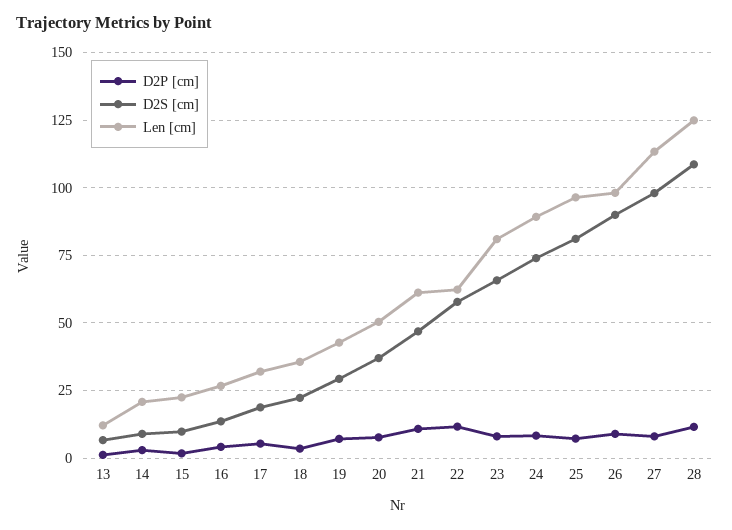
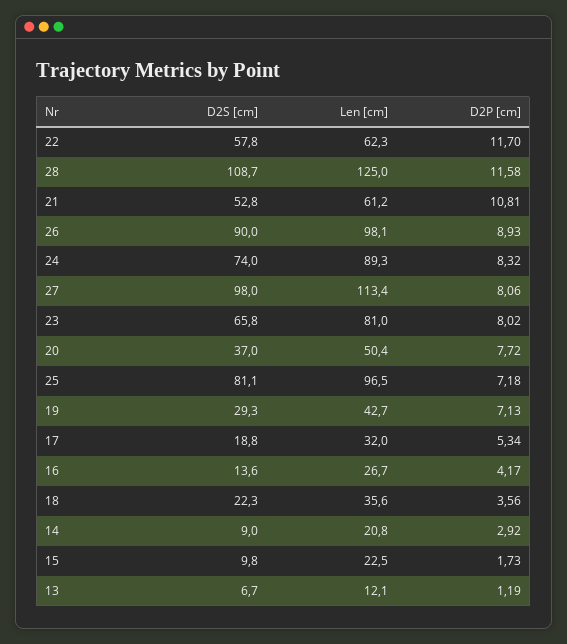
D2S [cm], 21: 47.5 -> 52.8

